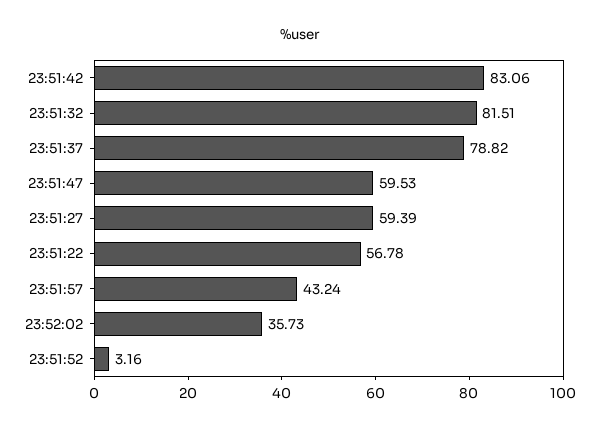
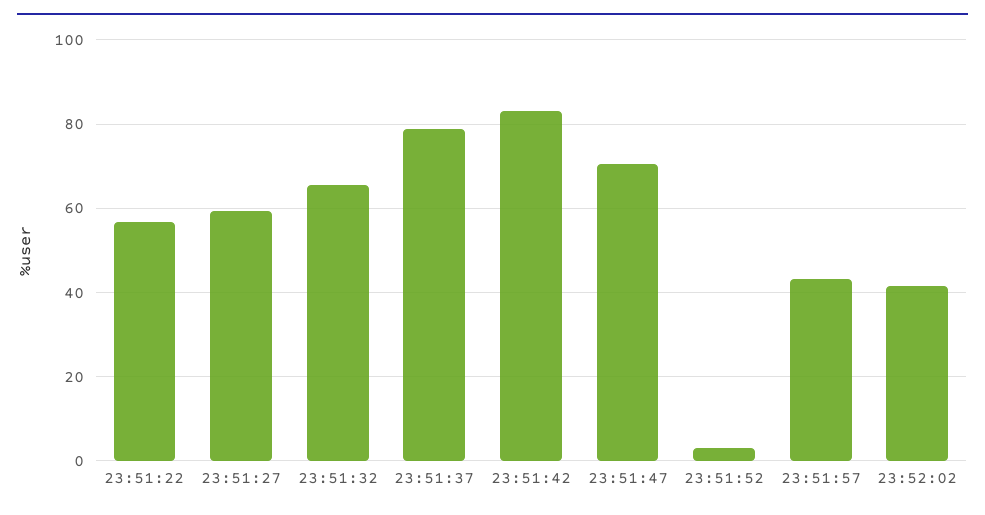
23:51:32: 81.51 -> 66
23:51:47: 59.53 -> 70
23:52:02: 35.73 -> 42

